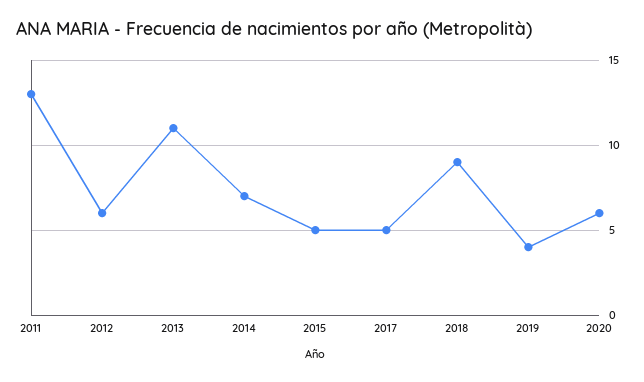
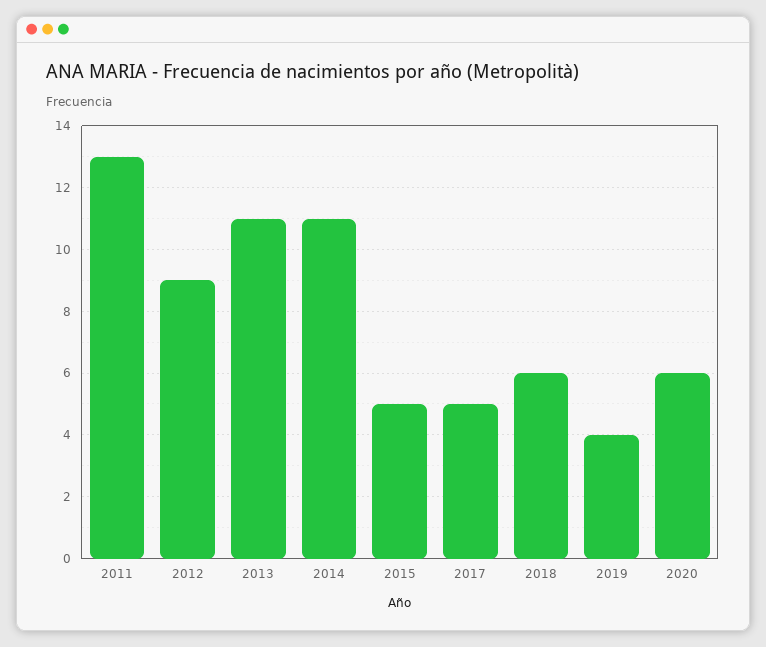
2012: 6 -> 9
2014: 7 -> 11
2018: 9 -> 6

